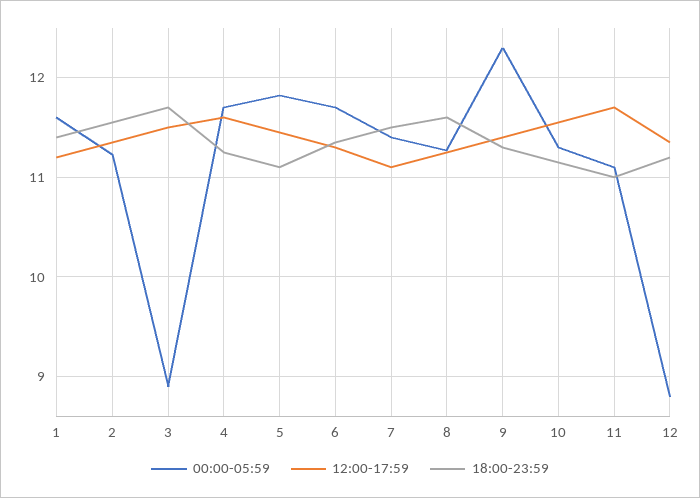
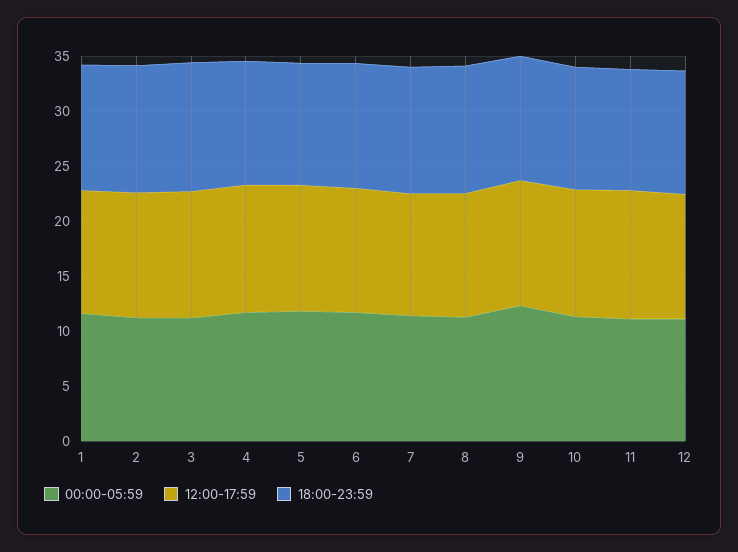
00:00-05:59, 3: 8.9 -> 11
00:00-05:59, 12: 8.8 -> 11

